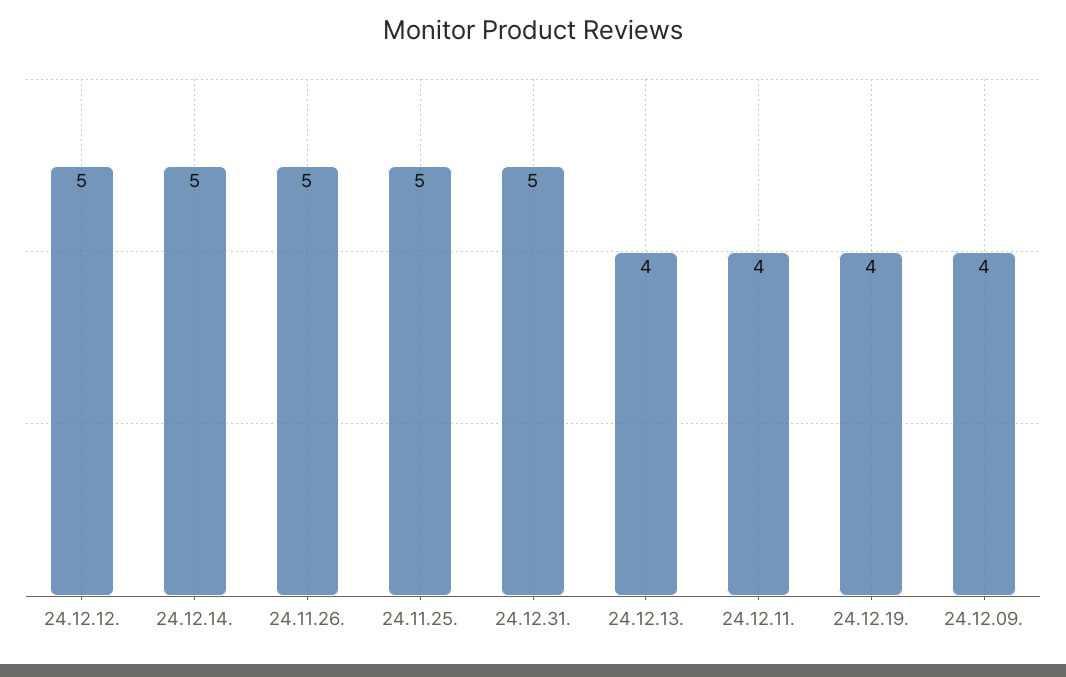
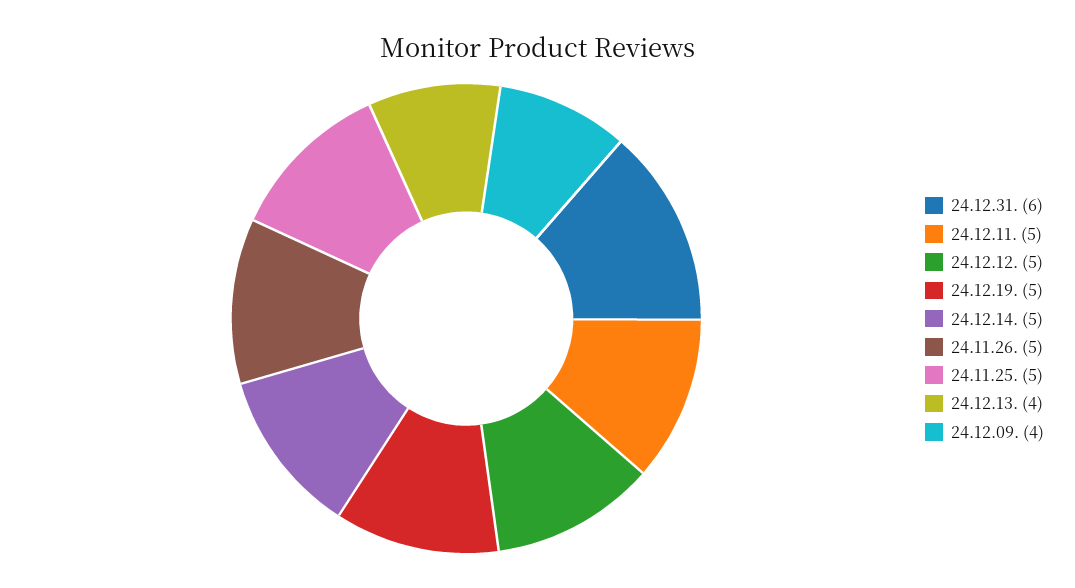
24.12.31.: 5 -> 6
24.12.11.: 4 -> 5
24.12.19.: 4 -> 5

